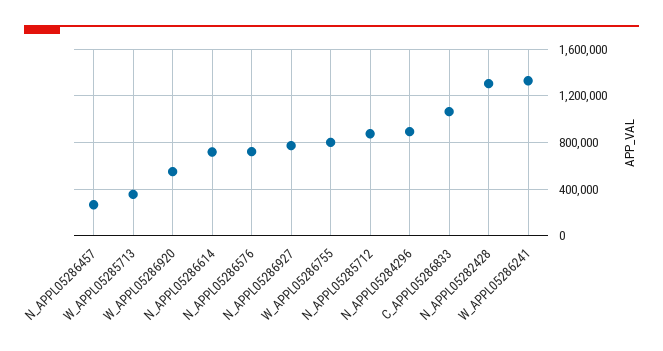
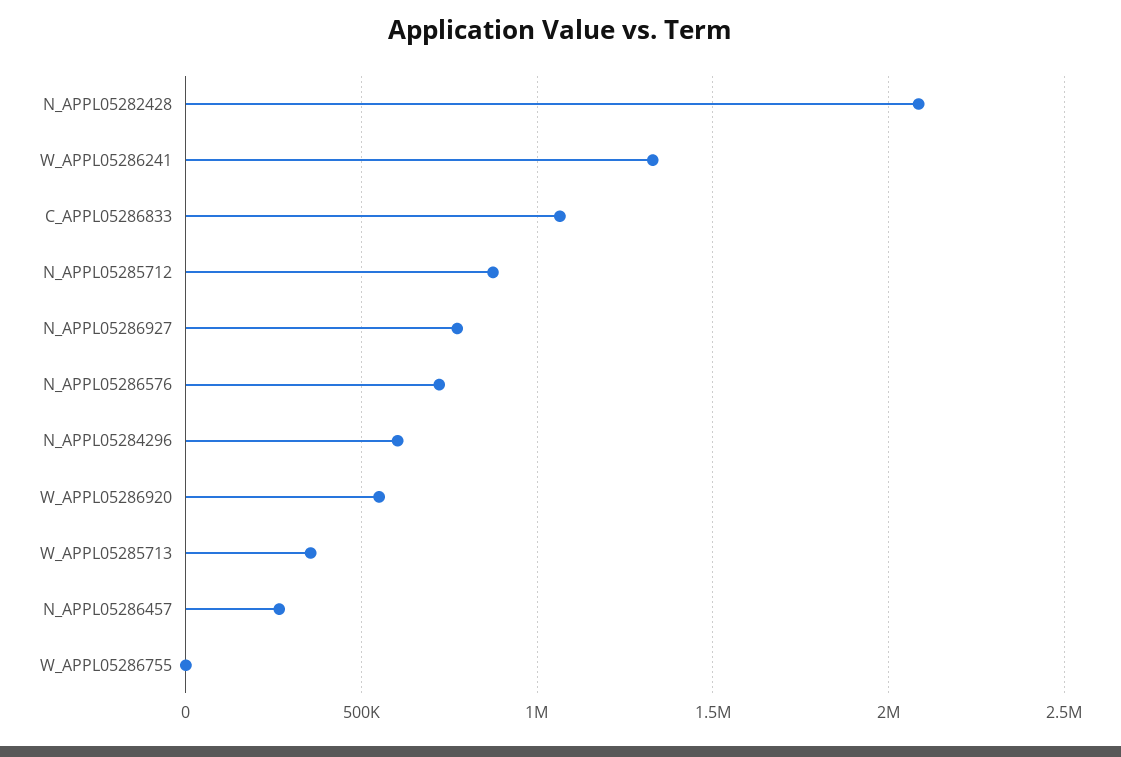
N_APPL05286614: 700000 -> none
W_APPL05286755: 800000 -> 0
N_APPL05284296: 900000 -> 600000
N_APPL05282428: 1300000 -> 2100000

